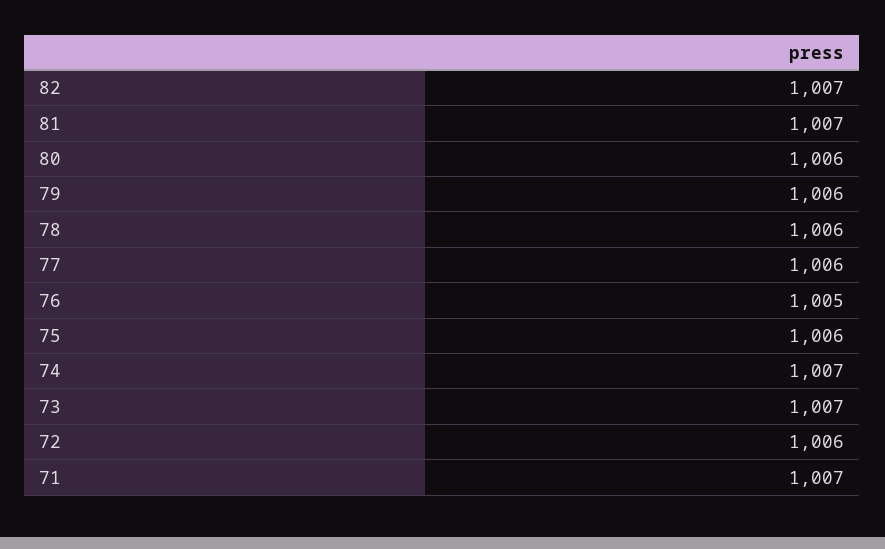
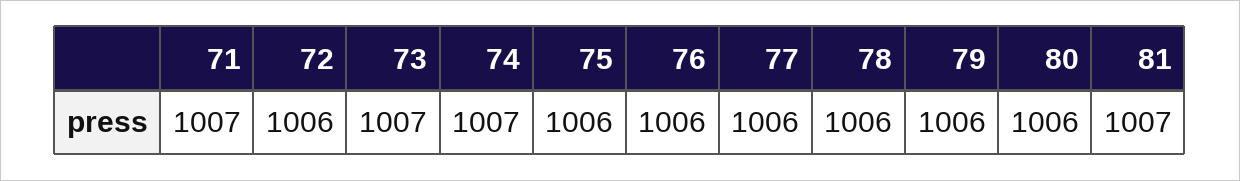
82: 1007 -> none
76: 1005 -> 1006

